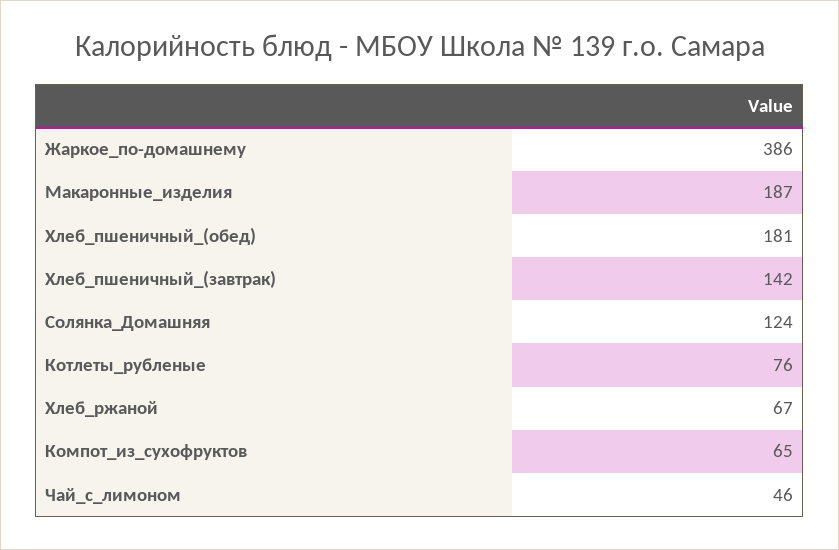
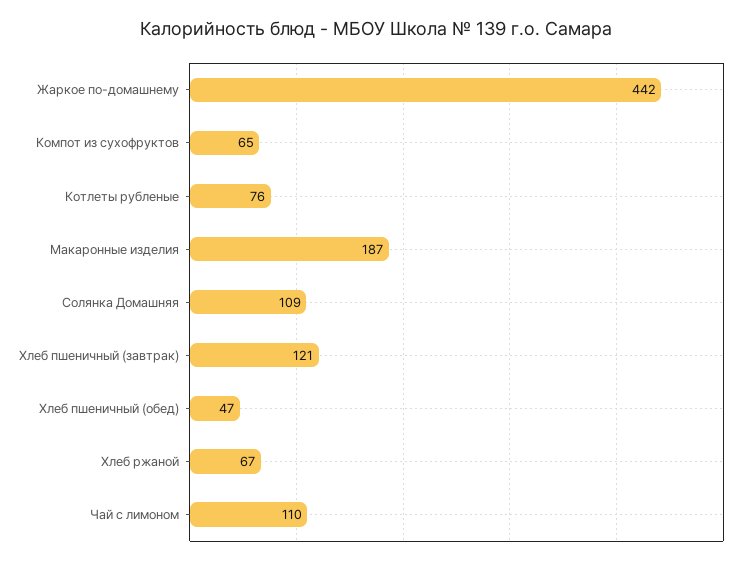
Жаркое_по-домашнему: 386 -> 442
Хлеб_пшеничный_(обед): 181 -> 47
Хлеб_пшеничный_(завтрак): 142 -> 121
Солянка_Домашняя: 124 -> 109
Чай_с_лимоном: 46 -> 110

